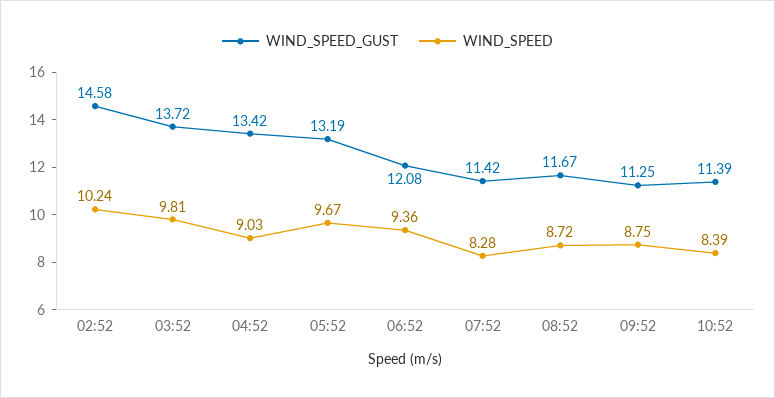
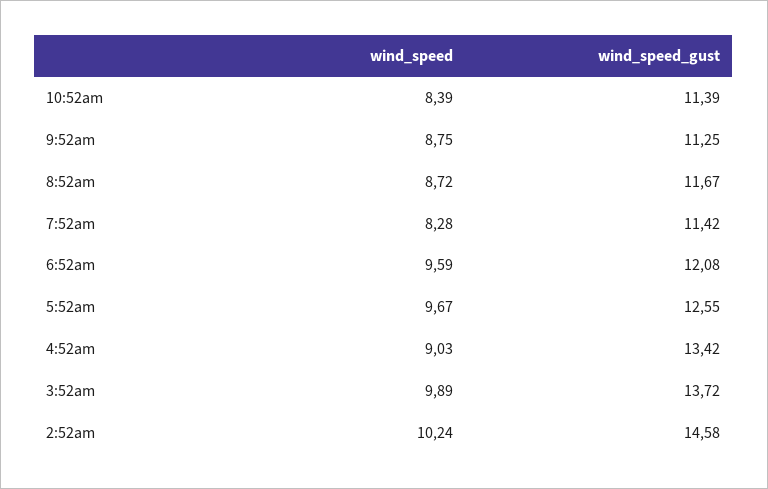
WIND_SPEED, 03:52: 9.81 -> 9.89
WIND_SPEED_GUST, 05:52: 13.19 -> 12.55
WIND_SPEED, 06:52: 9.36 -> 9.59

